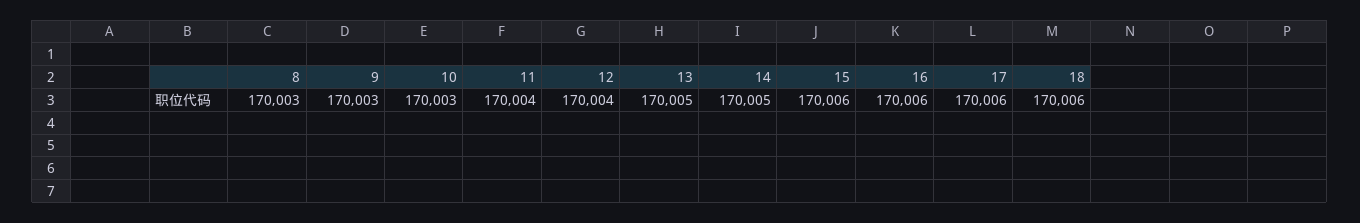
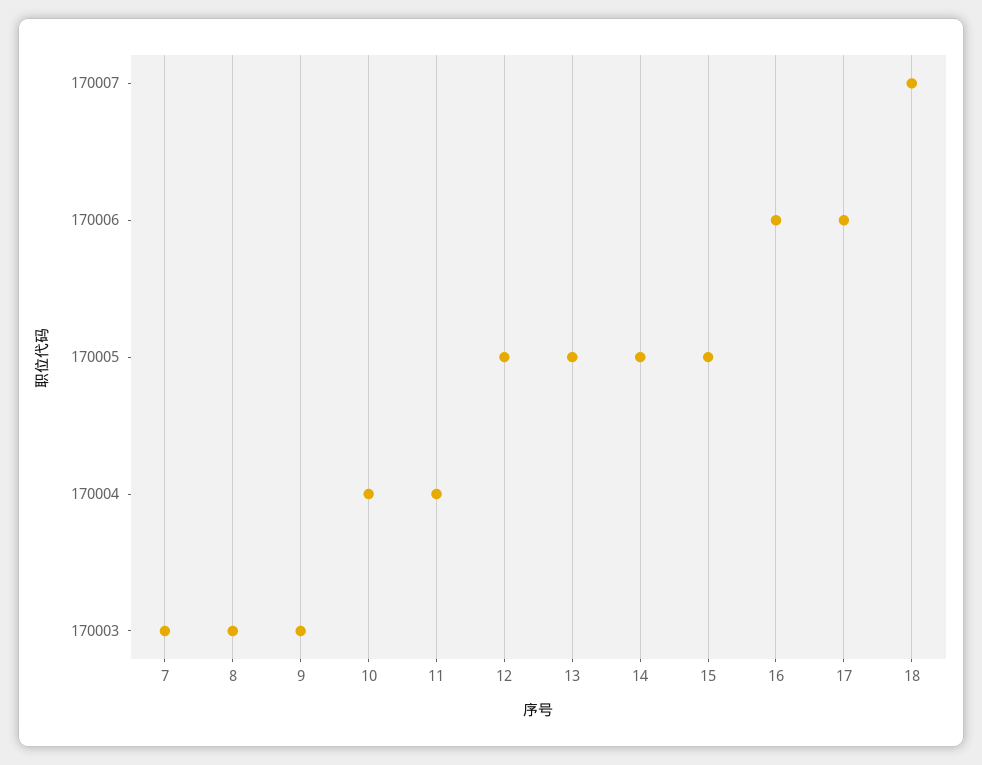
10: 170003 -> 170004
12: 170004 -> 170005
15: 170006 -> 170005
18: 170006 -> 170007
7: none -> 170003

